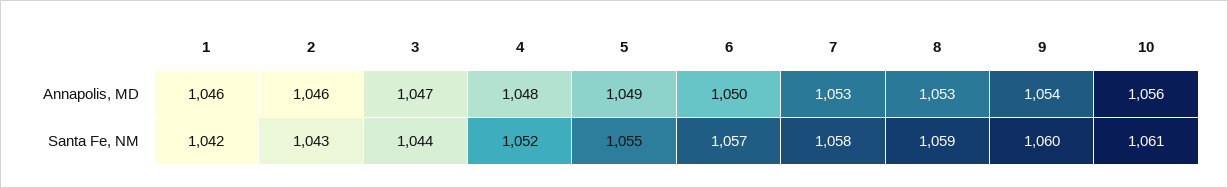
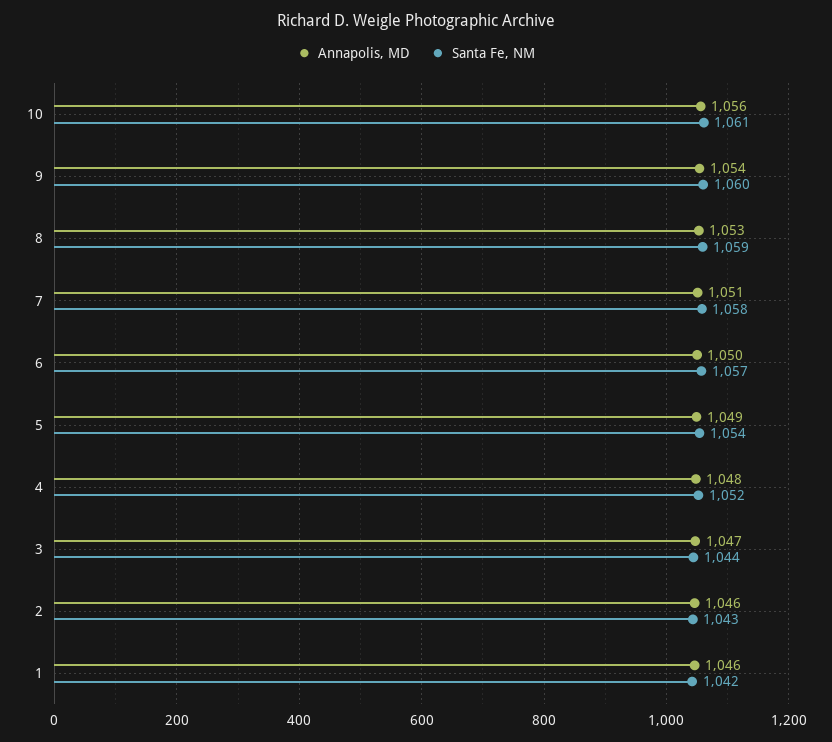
Annapolis, MD, 7: 1053 -> 1051
Santa Fe, NM, 5: 1055 -> 1054

